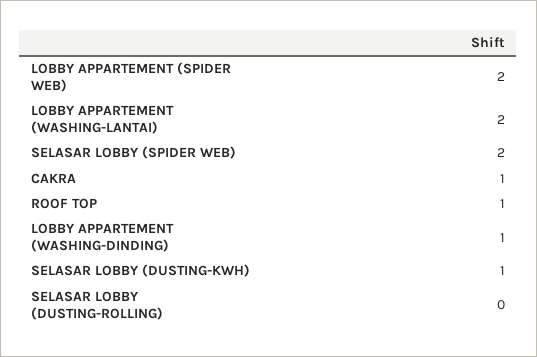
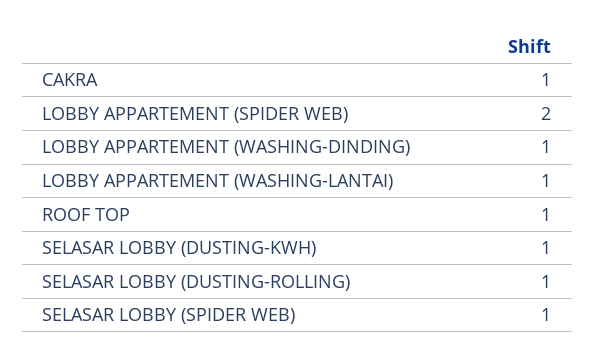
LOBBY APPARTEMENT (WASHING-LANTAI): 2 -> 1
SELASAR LOBBY (SPIDER WEB): 2 -> 1
SELASAR LOBBY (DUSTING-ROLLING): 0 -> 1

